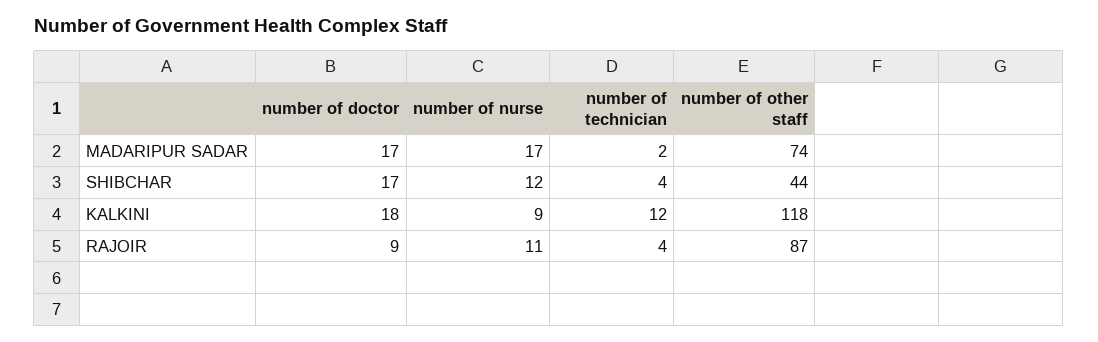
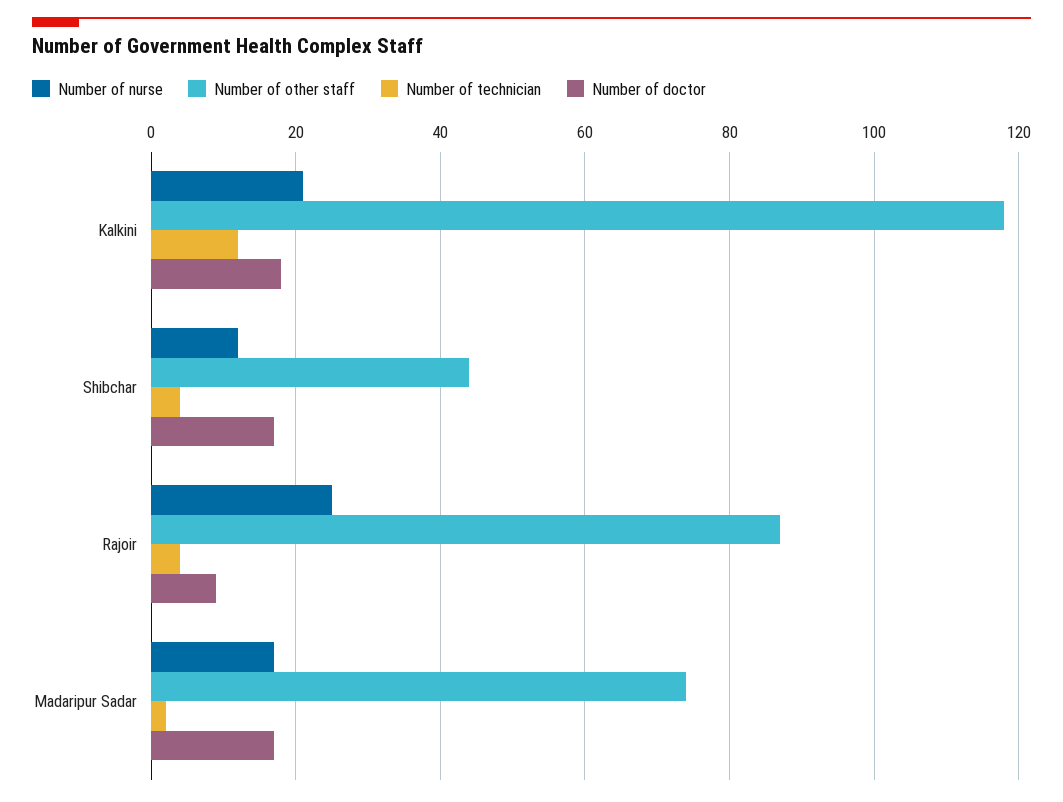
number of nurse, KALKINI: 9 -> 20
number of nurse, RAJOIR: 11 -> 25

